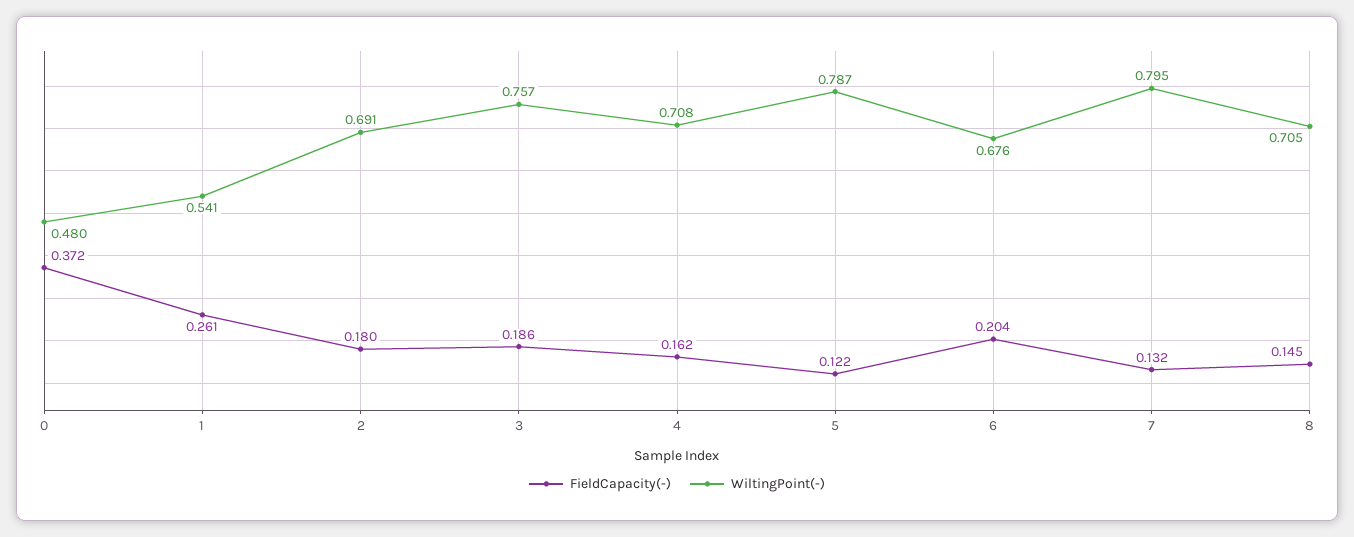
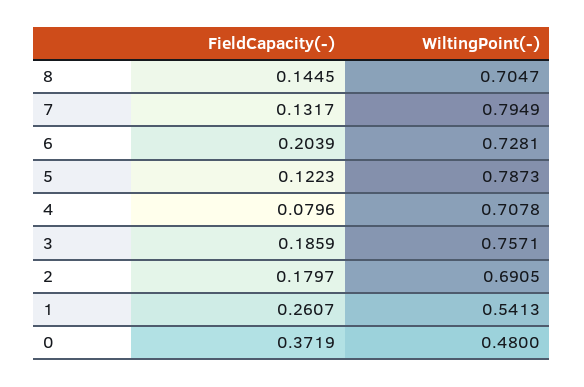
FieldCapacity(-), 4: 0.162 -> 0.0796
WiltingPoint(-), 6: 0.676 -> 0.7281

